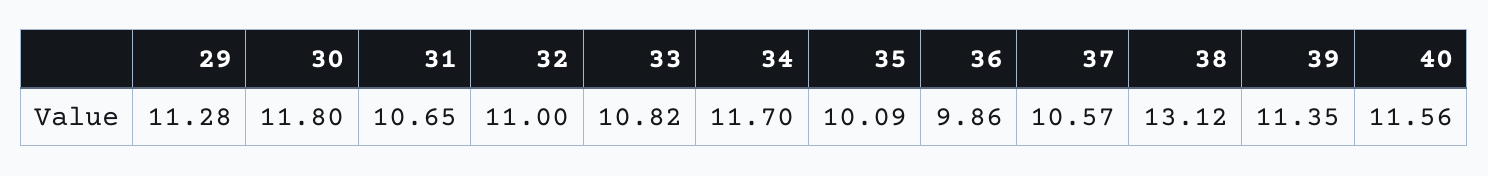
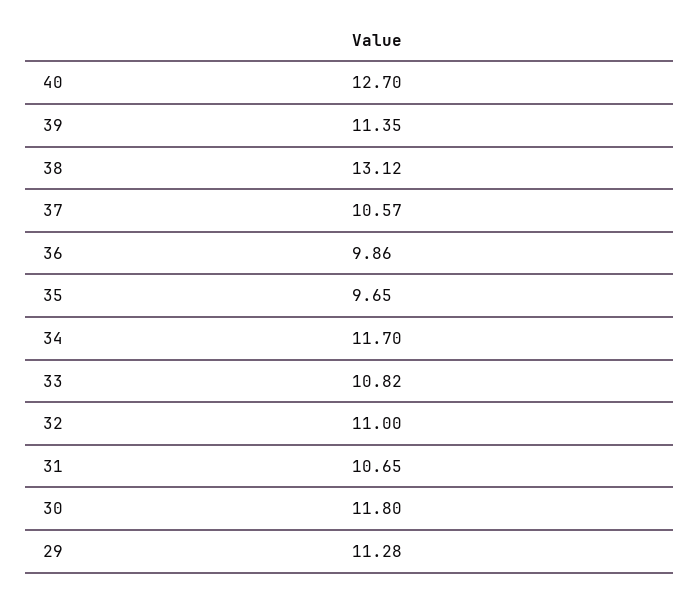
35: 10.09 -> 9.65
40: 11.56 -> 12.7

